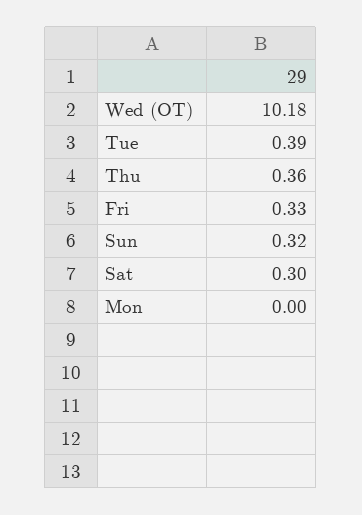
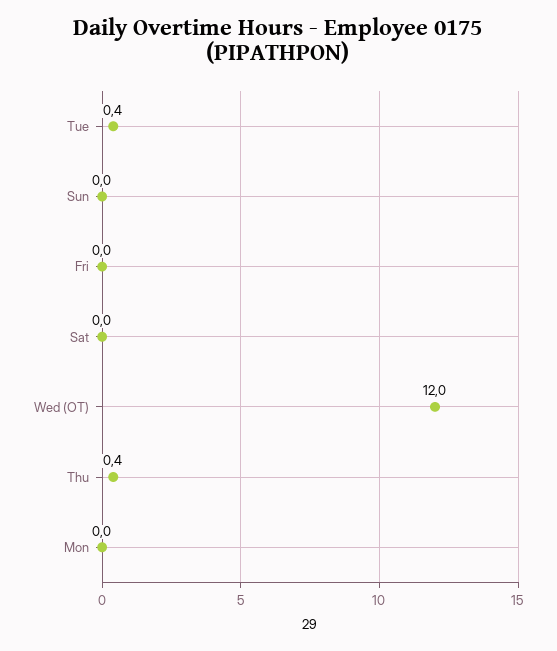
Wed (OT): 10.18 -> 12
Fri: 0.33 -> 0
Sun: 0.32 -> 0
Sat: 0.3 -> 0

